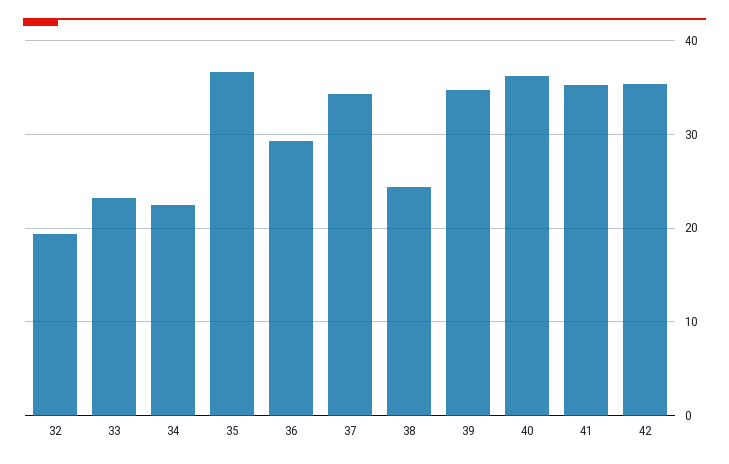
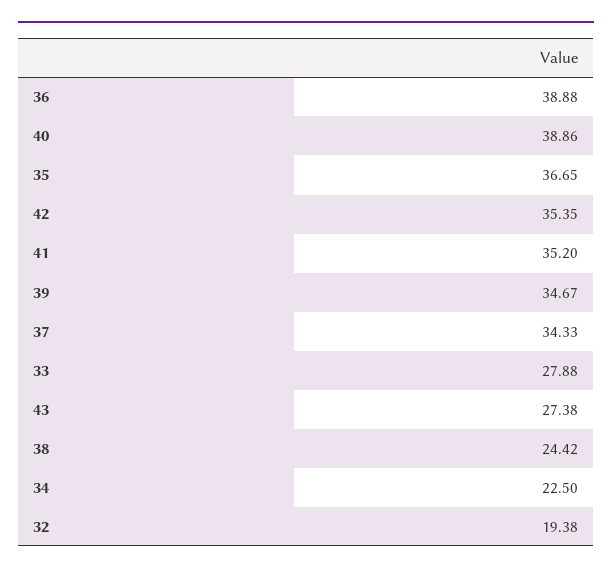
33: 23 -> 27.88
36: 29 -> 38.88
40: 36 -> 38.86
43: none -> 27.38

